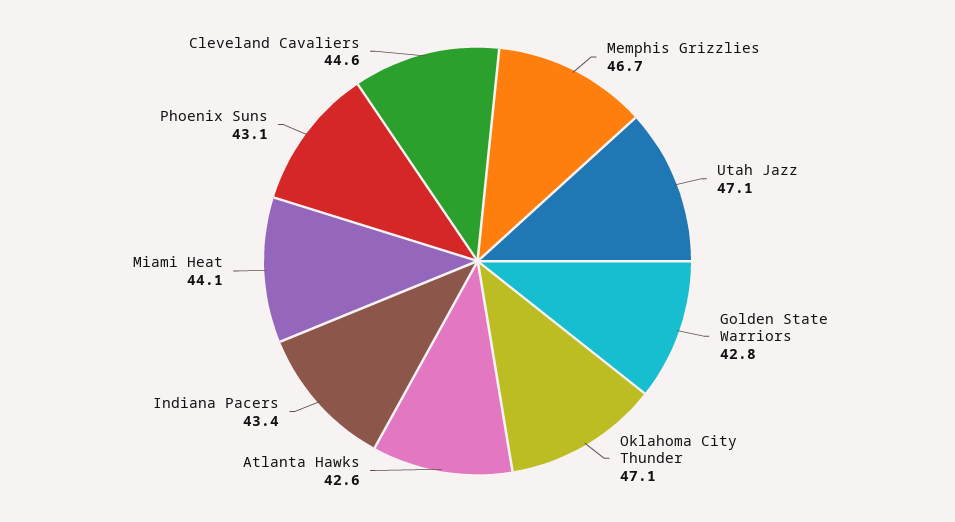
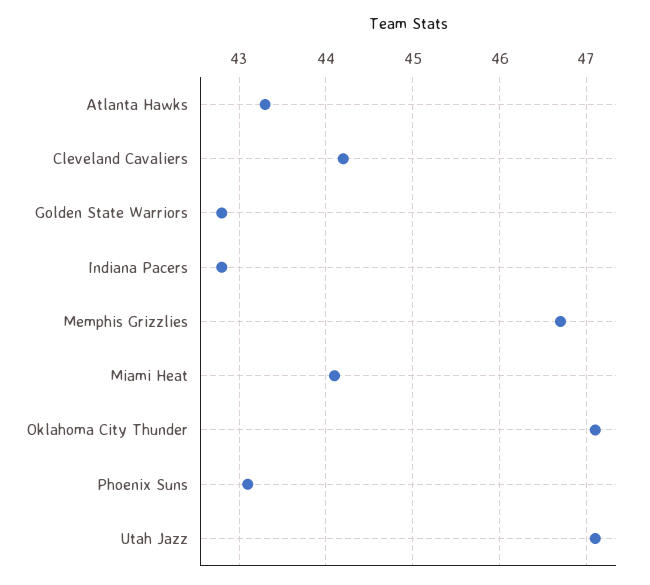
Atlanta Hawks: 42.6 -> 43.3
Indiana Pacers: 43.4 -> 42.8
Cleveland Cavaliers: 44.6 -> 44.2

